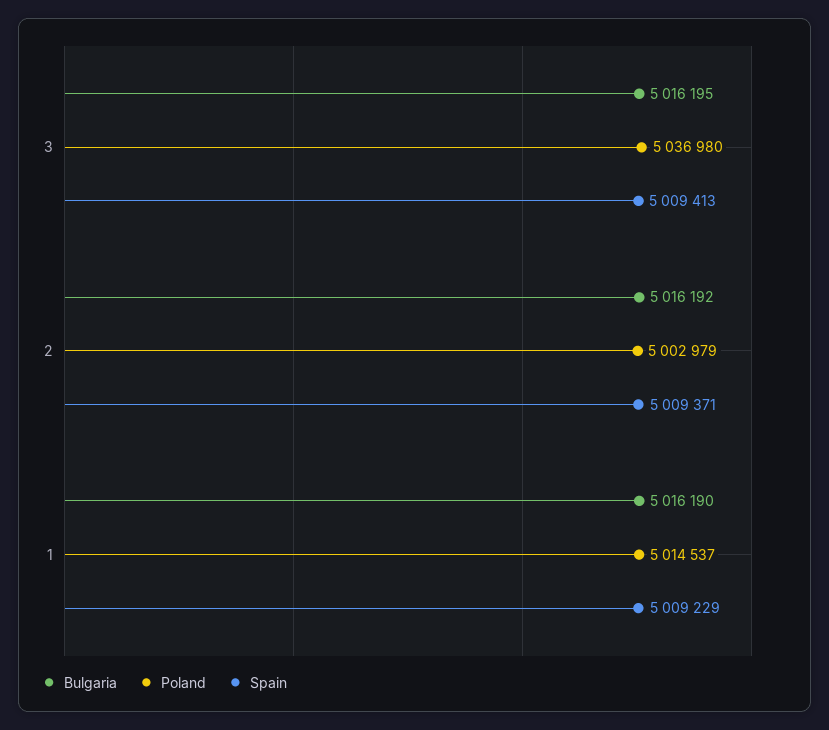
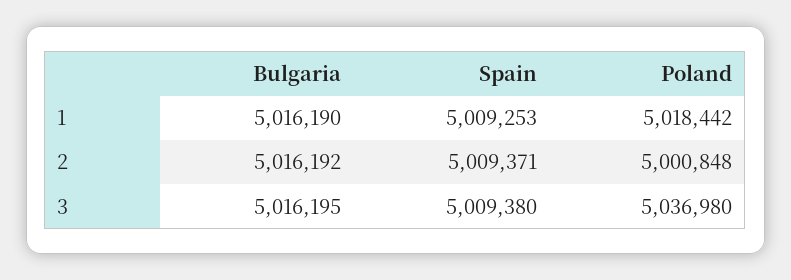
Spain, 3: 5009413 -> 5009380
Poland, 2: 5002979 -> 5000848
Poland, 1: 5014537 -> 5018442
Spain, 1: 5009229 -> 5009253

